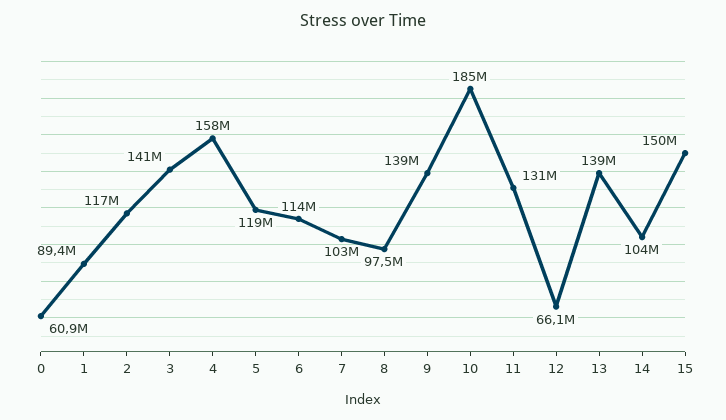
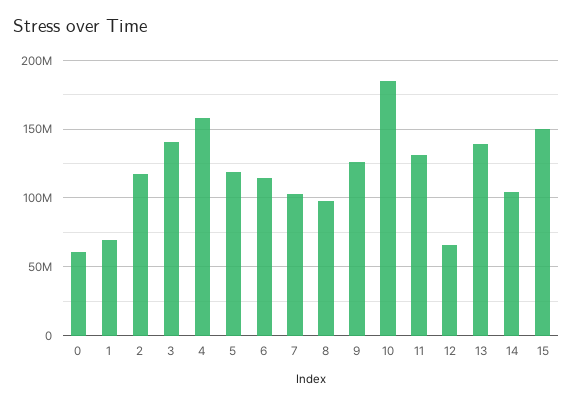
1: 89400000 -> 70000000
9: 139000000 -> 125000000

